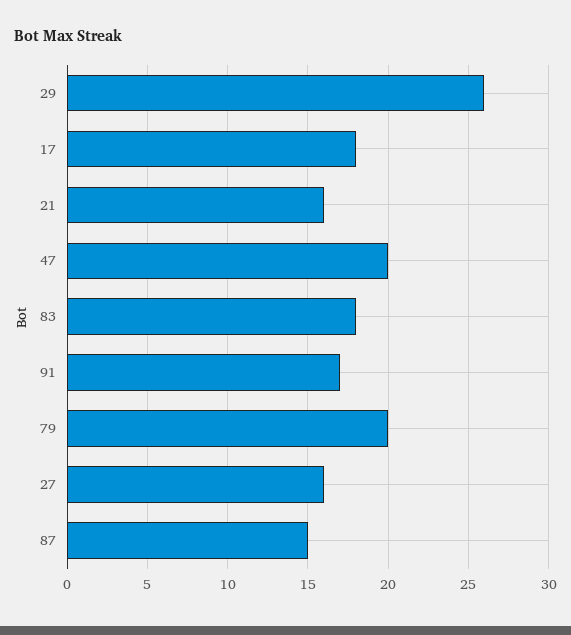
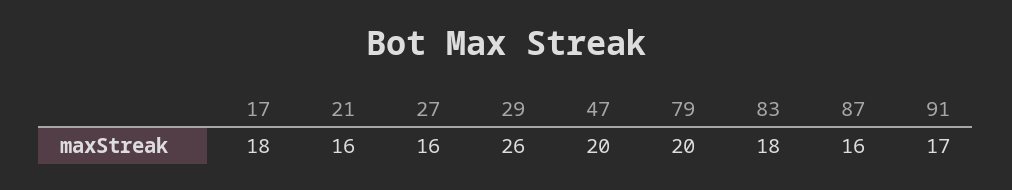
87: 15 -> 16

